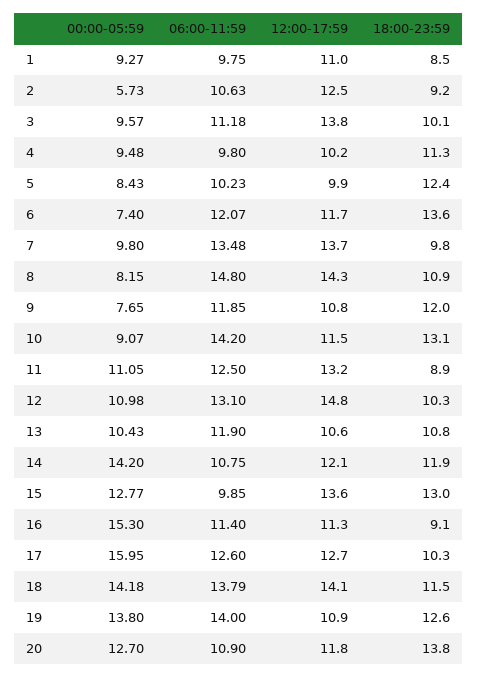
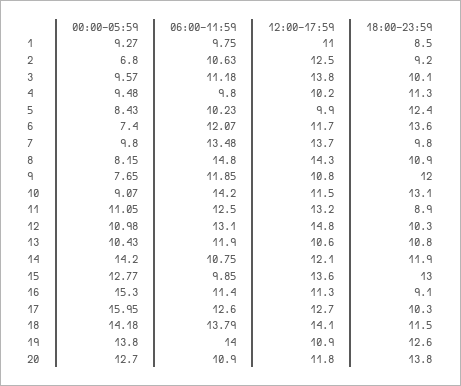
00:00-05:59, 2: 5.73 -> 6.8

